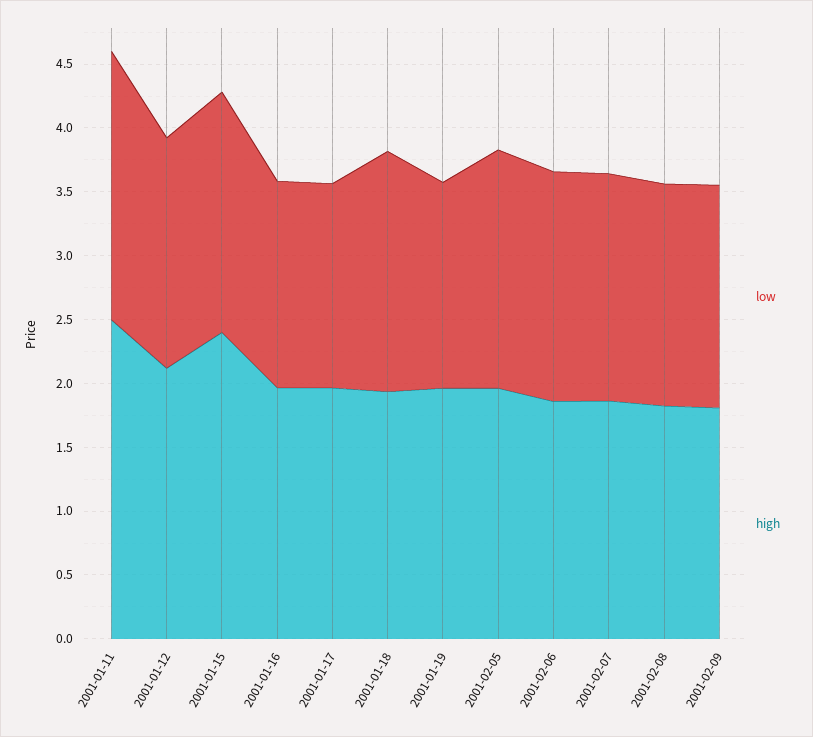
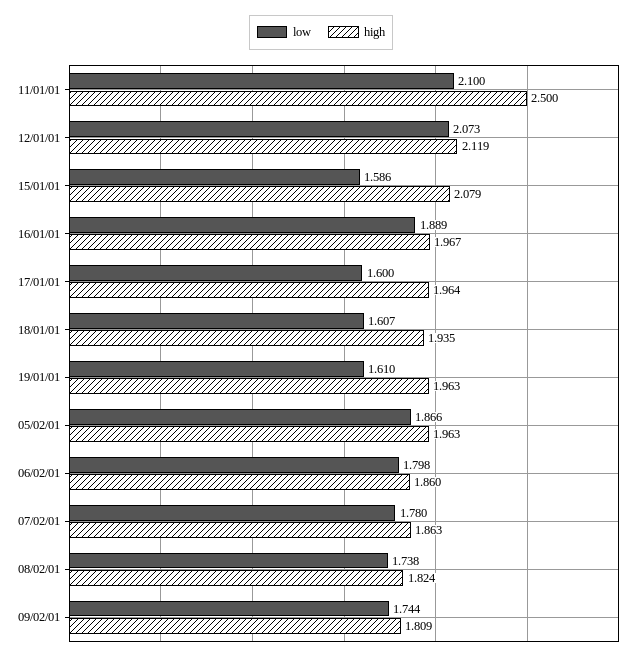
low, 2001-01-12: 1.8 -> 2.073
low, 2001-01-15: 1.9 -> 1.586
high, 2001-01-15: 2.4 -> 2.079
low, 2001-01-16: 1.6 -> 1.889
low, 2001-01-18: 1.9 -> 1.607

